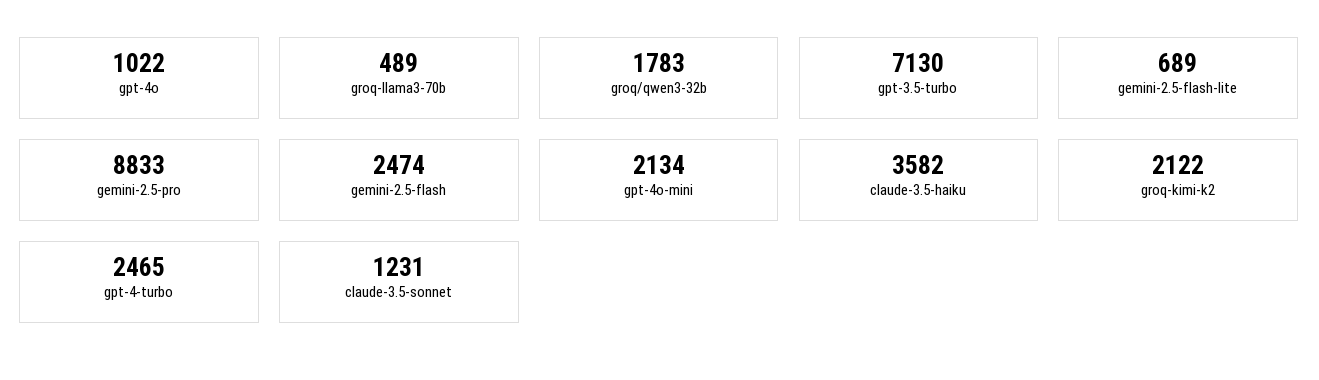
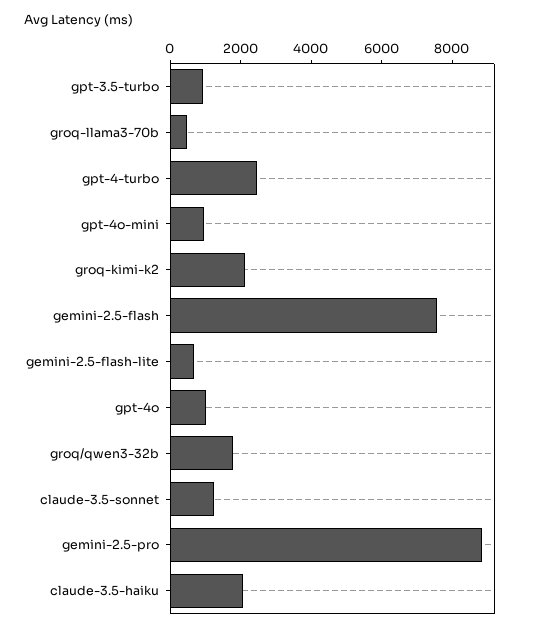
gpt-3.5-turbo: 7130 -> 1000
gemini-2.5-flash: 2474 -> 7500
gpt-4o-mini: 2134 -> 1000
claude-3.5-haiku: 3582 -> 2000

